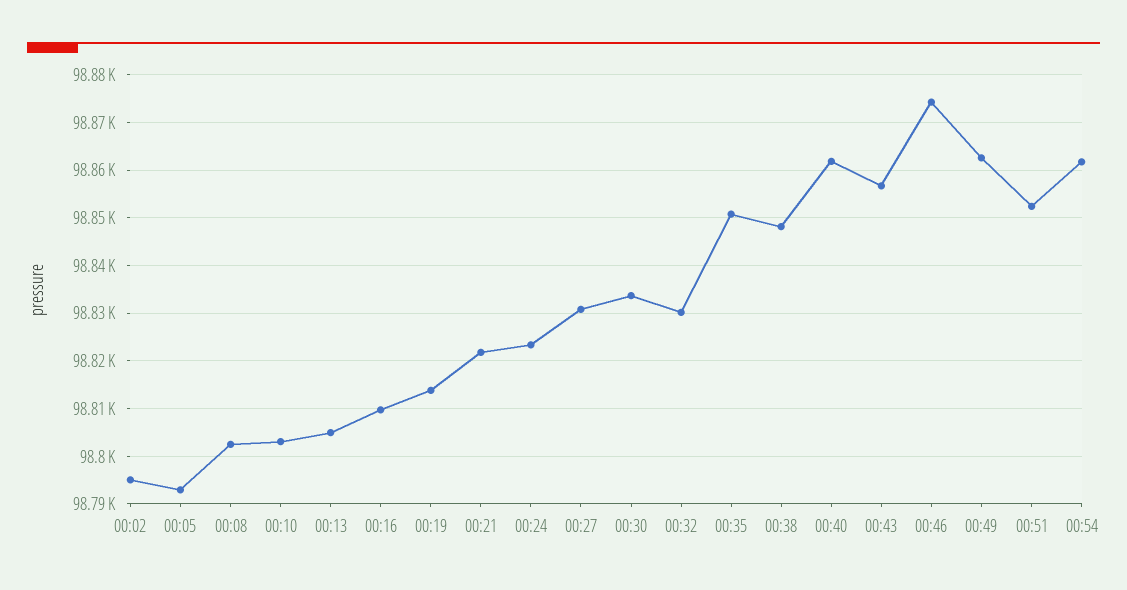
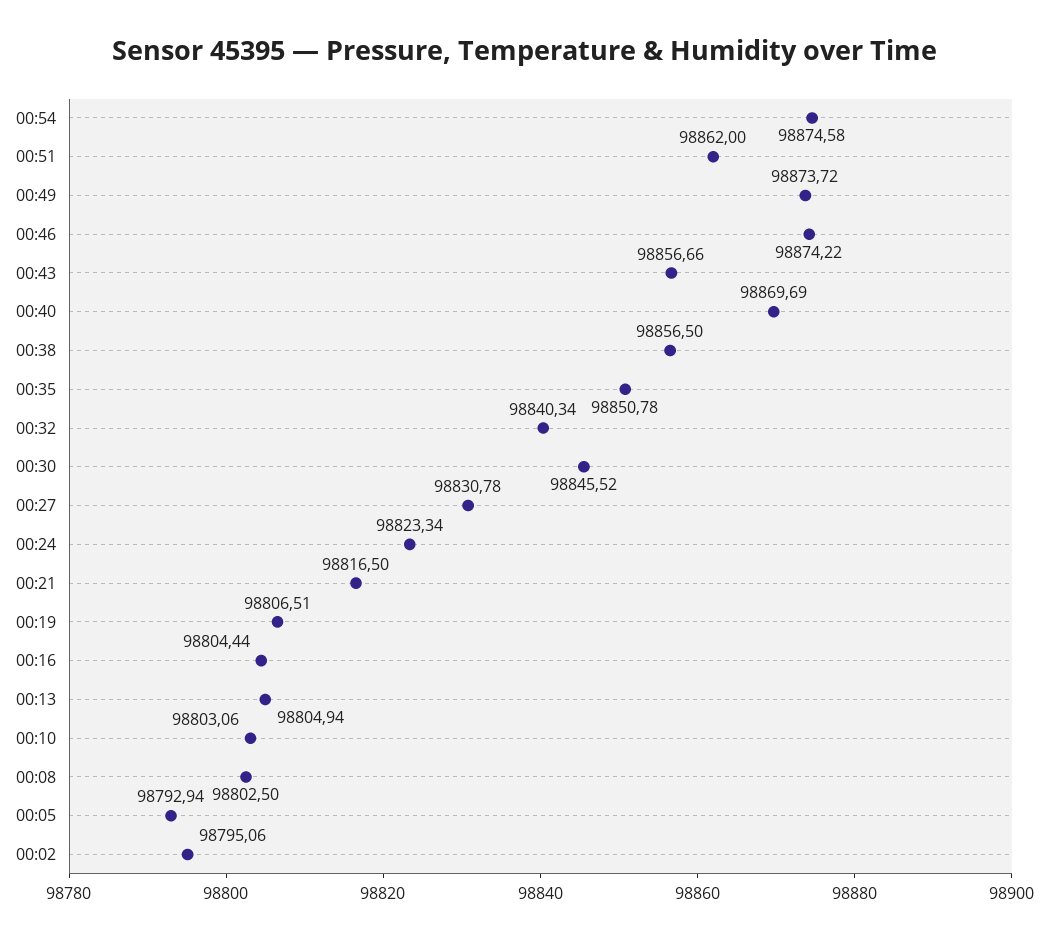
00:16: 98810 -> 98804.44
00:19: 98814 -> 98806.51
00:21: 98822 -> 98816.5
00:30: 98834 -> 98845.52
00:32: 98830 -> 98840.34
00:38: 98848 -> 98856.5
00:40: 98862 -> 98869.69
00:49: 98862 -> 98873.72
00:51: 98852 -> 98862
00:54: 98862 -> 98874.58

